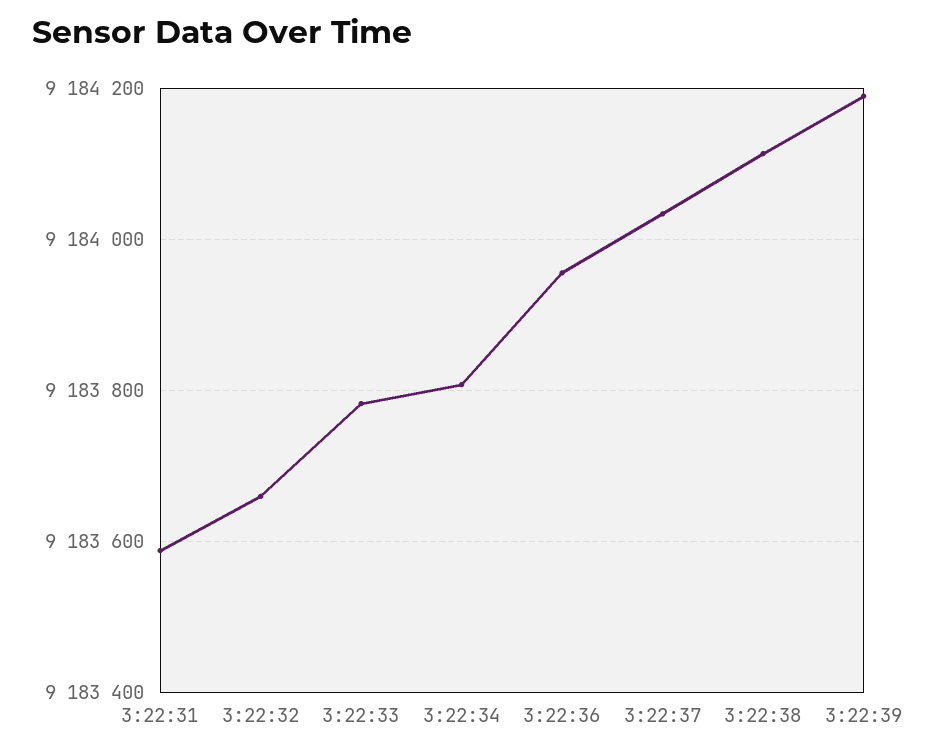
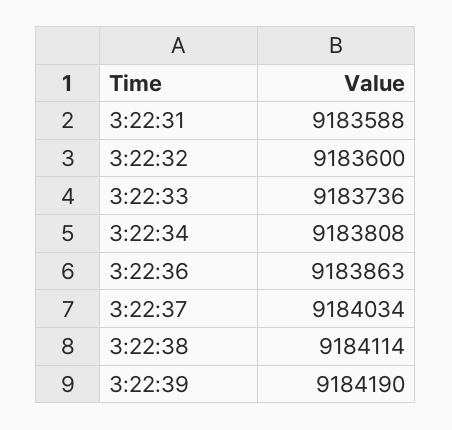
3:22:32: 9183660 -> 9183600
3:22:33: 9183780 -> 9183736
3:22:36: 9183960 -> 9183863

